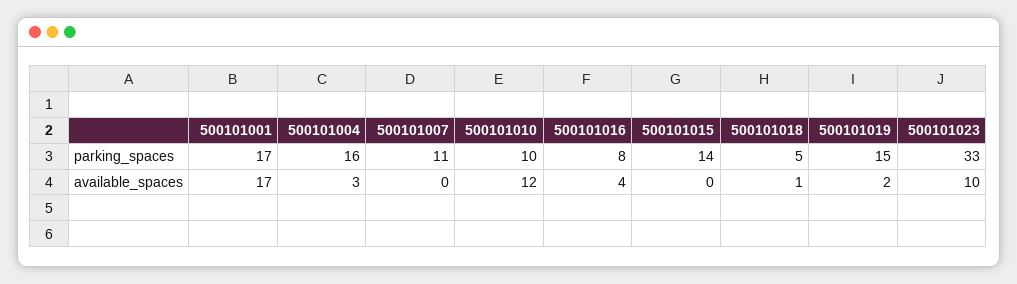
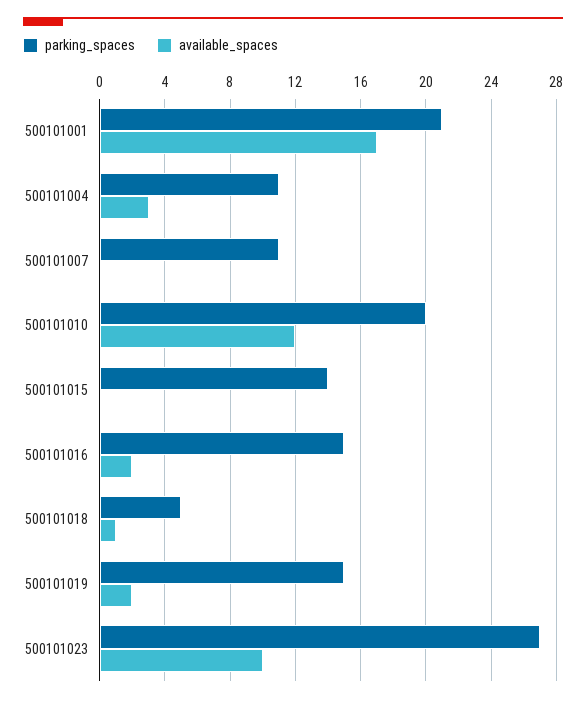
parking_spaces, 500101001: 17 -> 21
parking_spaces, 500101004: 16 -> 11
parking_spaces, 500101010: 10 -> 20
parking_spaces, 500101016: 8 -> 15
parking_spaces, 500101023: 33 -> 27
available_spaces, 500101016: 4 -> 2

